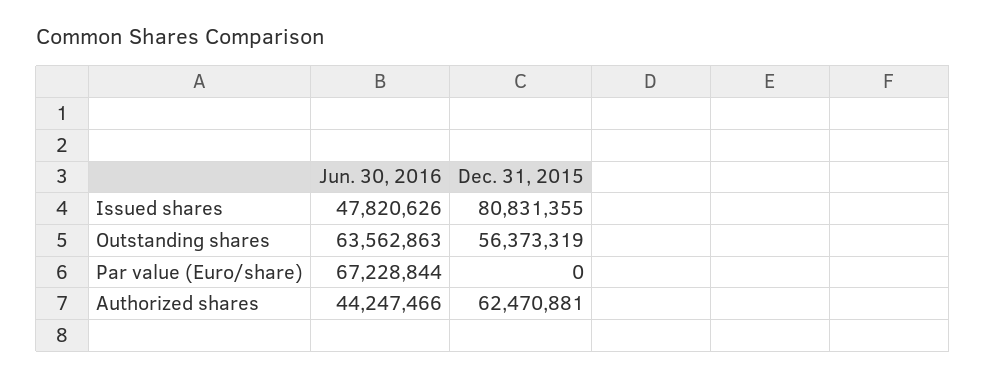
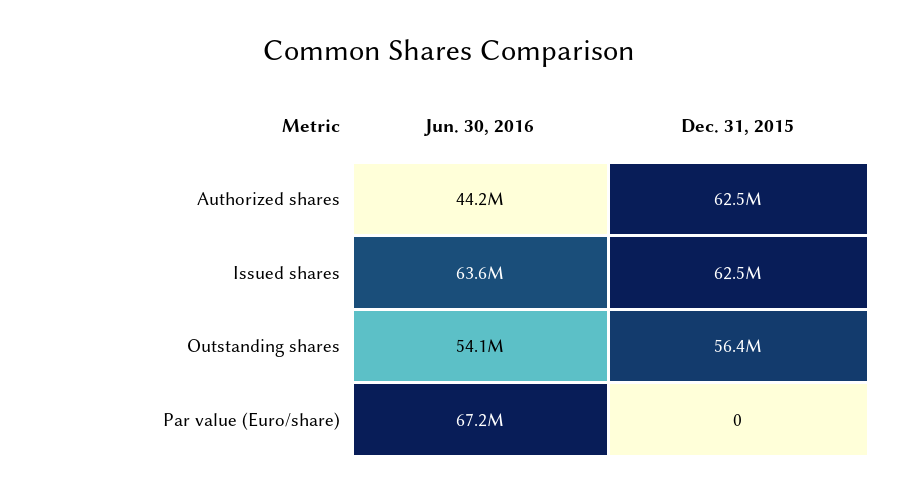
Jun. 30, 2016, Issued shares: 47820626 -> 63600000
Dec. 31, 2015, Issued shares: 80831355 -> 62500000
Jun. 30, 2016, Outstanding shares: 63562863 -> 54100000

